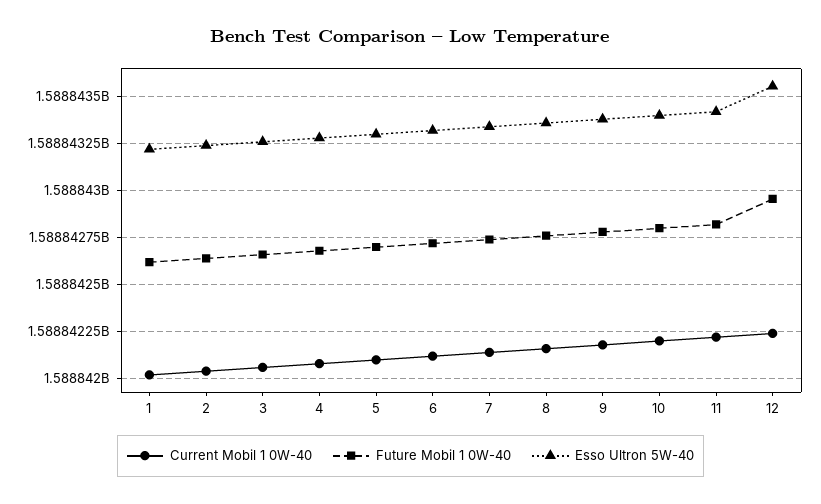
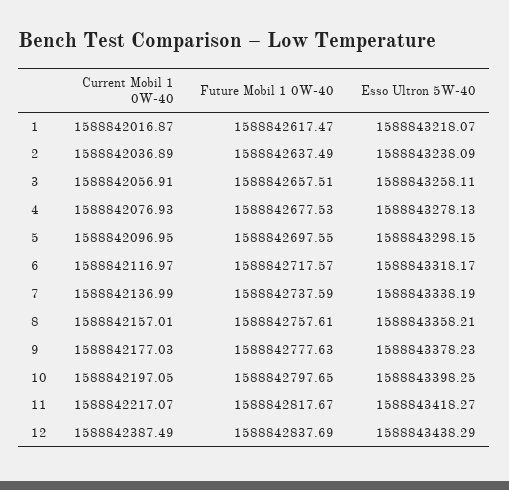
Current Mobil 1 0W-40, 12: 1588842250 -> 1588842387.49
Future Mobil 1 0W-40, 12: 1588842950 -> 1588842837.69
Esso Ultron 5W-40, 12: 1588843550 -> 1588843438.29

